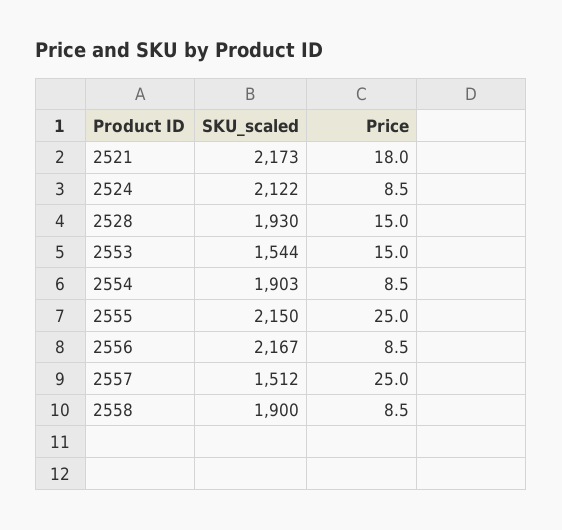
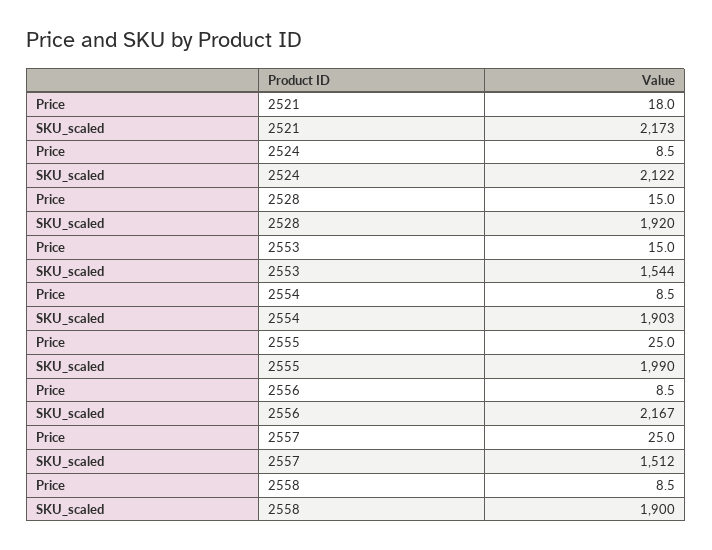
SKU_scaled, 2528: 1930 -> 1920
SKU_scaled, 2555: 2150 -> 1990

